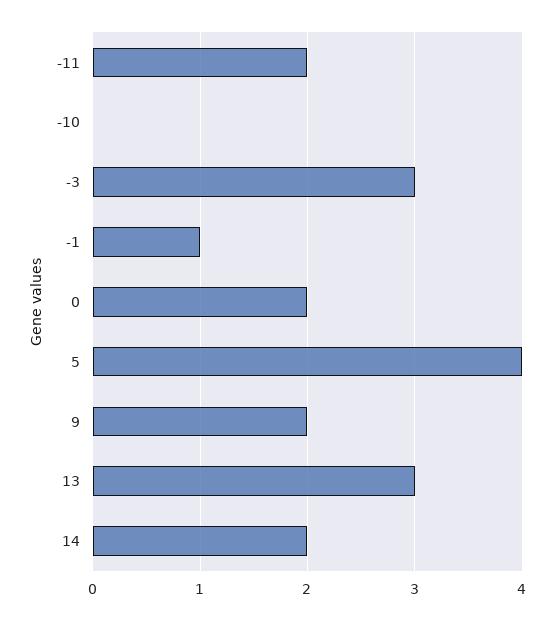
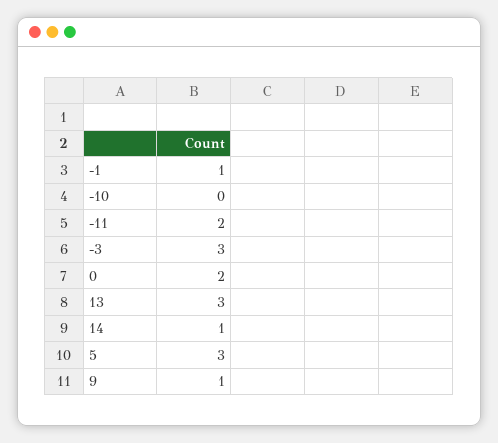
5: 4 -> 3
9: 2 -> 1
14: 2 -> 1

